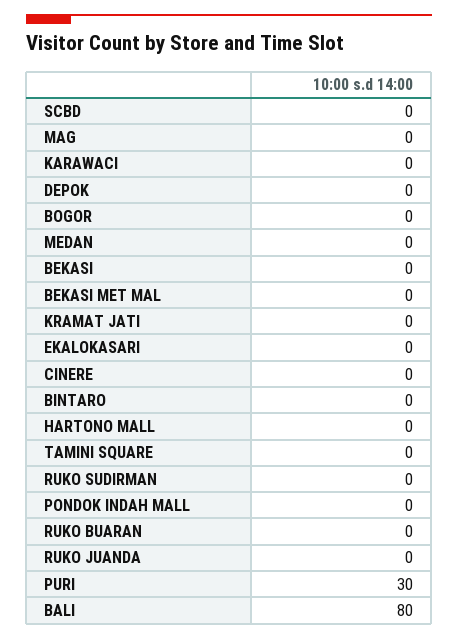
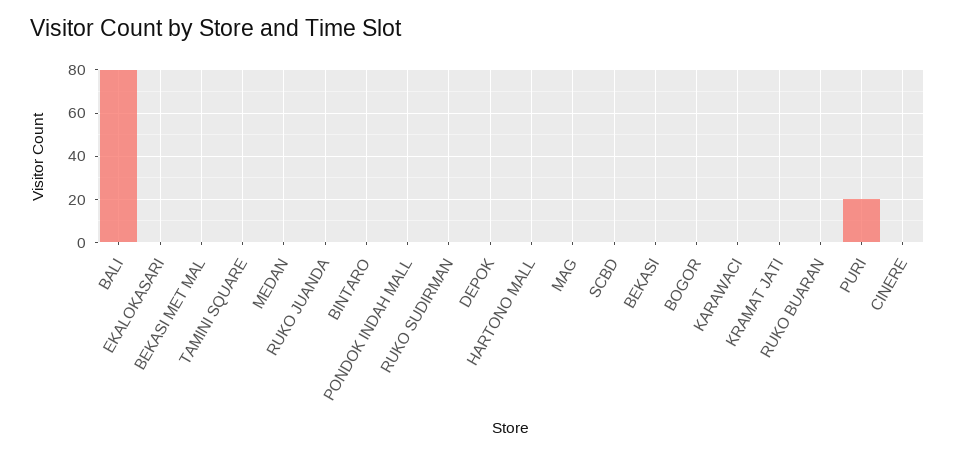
PURI: 30 -> 20

